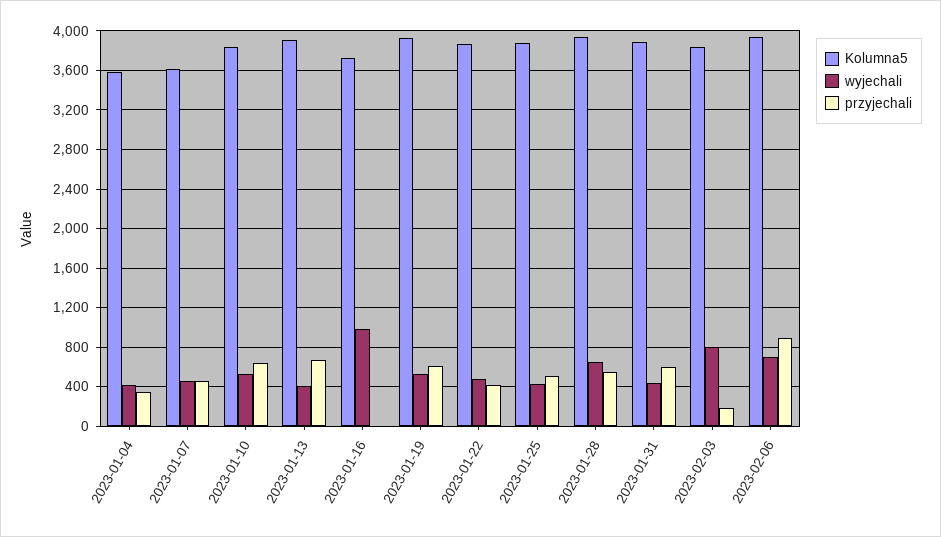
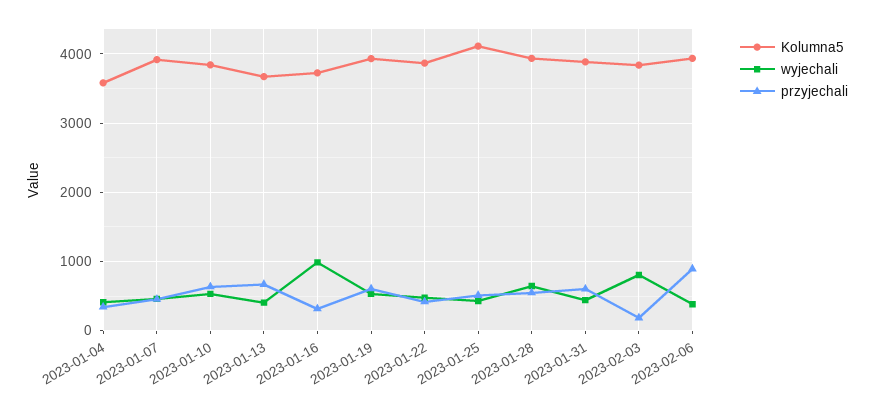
Kolumna5, 2023-01-07: 3600 -> 3900
Kolumna5, 2023-01-13: 3900 -> 3700
przyjechali, 2023-01-16: 0 -> 300
Kolumna5, 2023-01-25: 3900 -> 4100
wyjechali, 2023-02-06: 700 -> 400

